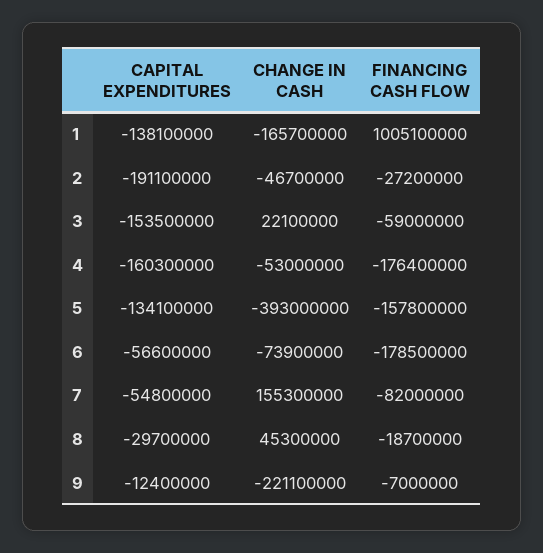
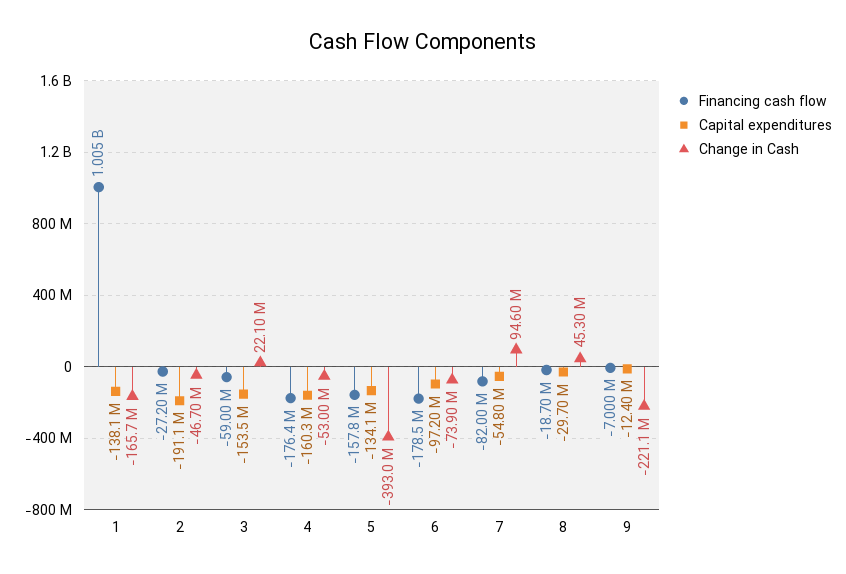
CAPITAL EXPENDITURES, 6: -56600000 -> -97200000
CHANGE IN CASH, 7: 155300000 -> 94600000

